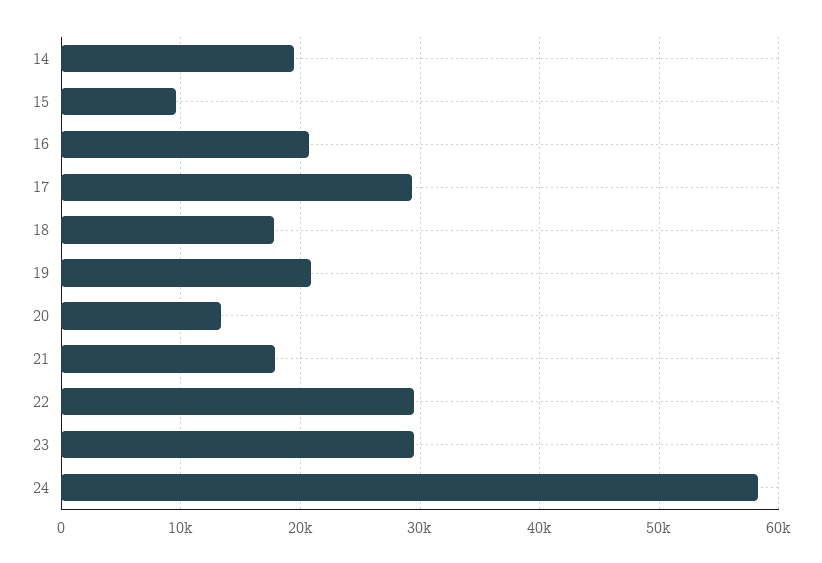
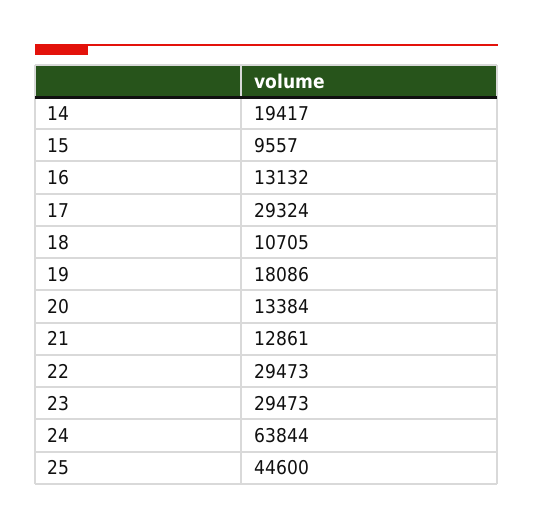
16: 21000 -> 13132
18: 18000 -> 10705
19: 21000 -> 18086
21: 18000 -> 12861
24: 58000 -> 63844
25: none -> 44600

